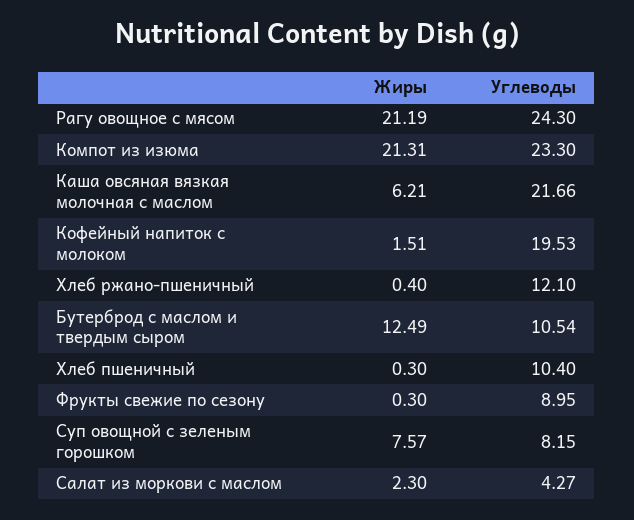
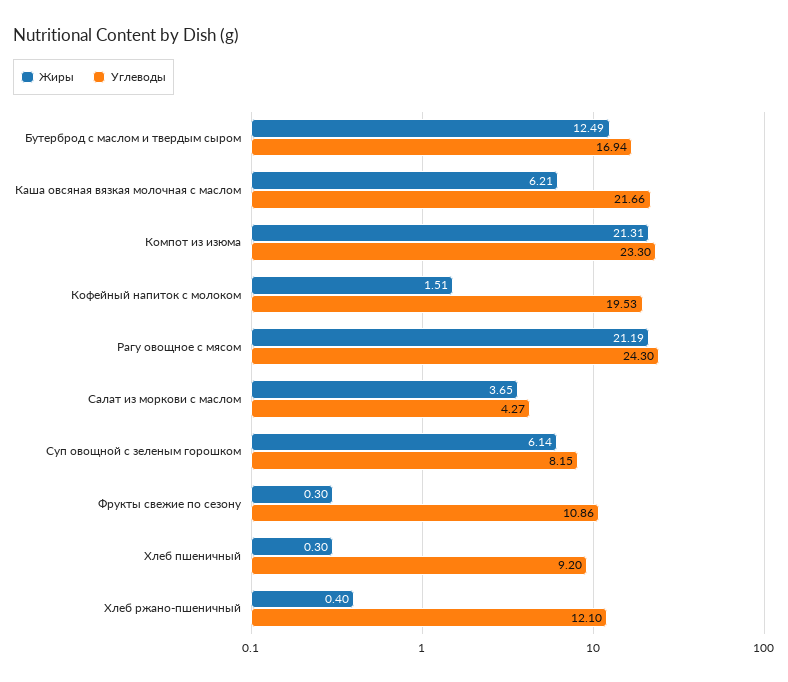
Углеводы, Бутерброд с маслом и твердым сыром: 10.54 -> 16.94
Углеводы, Хлеб пшеничный: 10.4 -> 9.2
Углеводы, Фрукты свежие по сезону: 8.95 -> 10.86
Жиры, Суп овощной с зеленым горошком: 7.57 -> 6.14
Жиры, Салат из моркови с маслом: 2.3 -> 3.65

